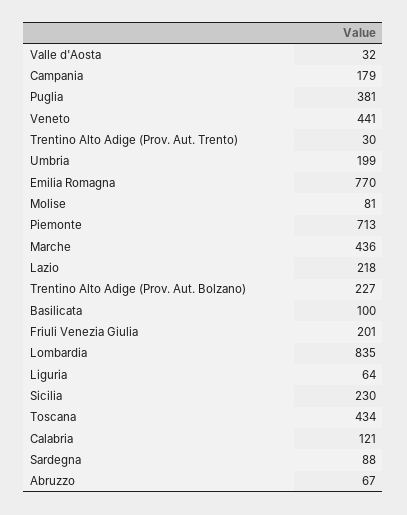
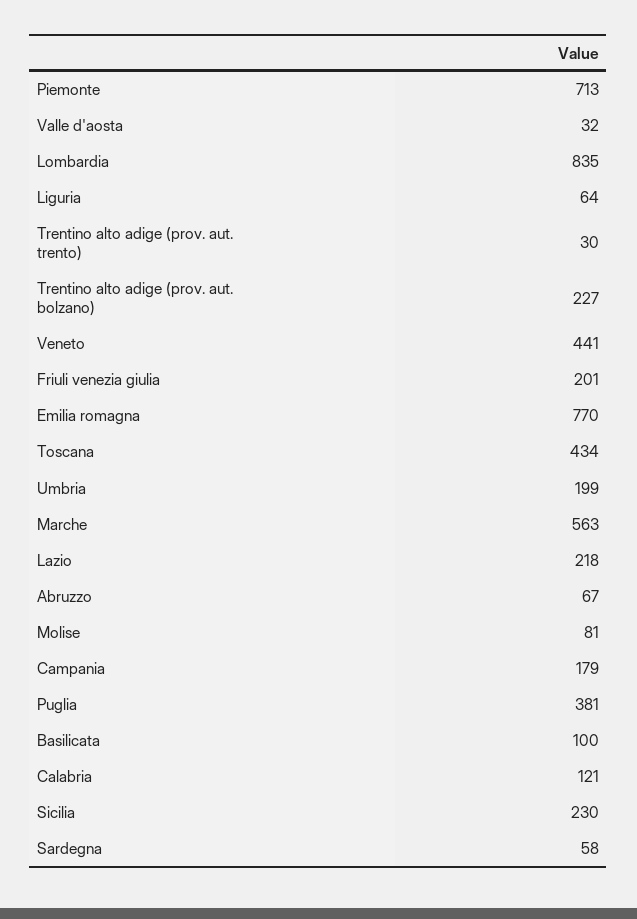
Marche: 436 -> 563
Sardegna: 88 -> 58

